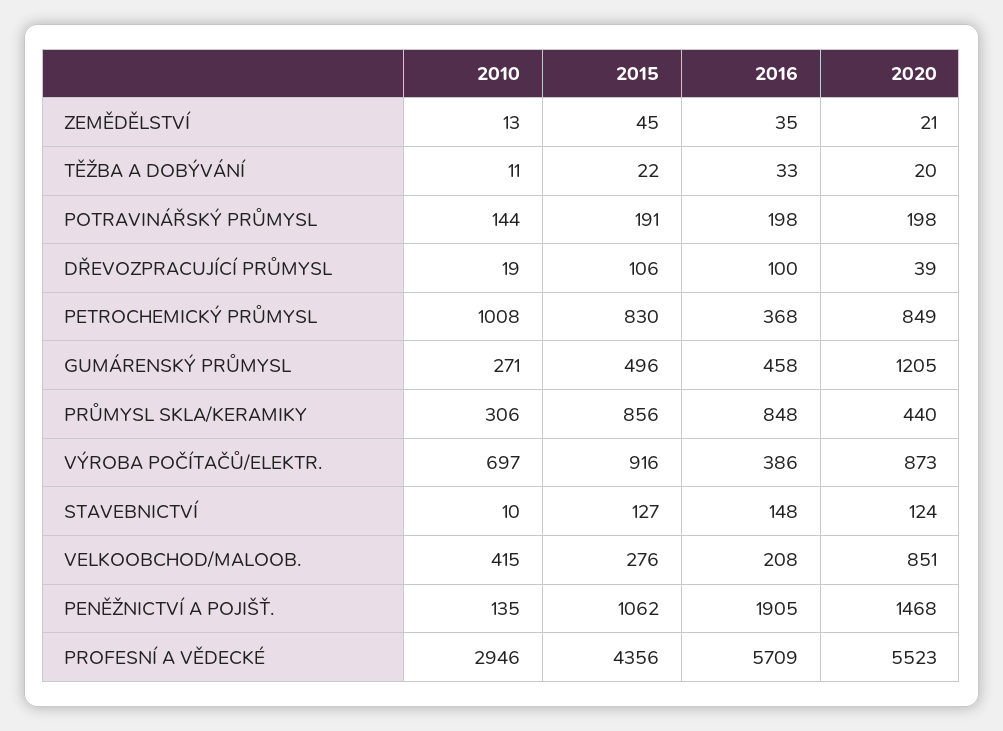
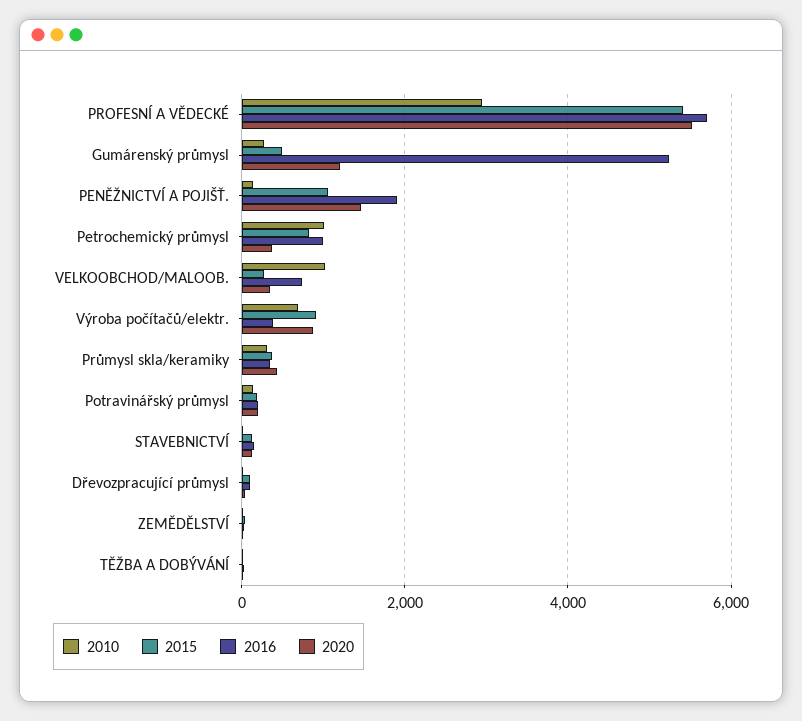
2016, PETROCHEMICKÝ PRŮMYSL: 368 -> 1000
2020, PETROCHEMICKÝ PRŮMYSL: 849 -> 400
2016, GUMÁRENSKÝ PRŮMYSL: 458 -> 5200
2015, PRŮMYSL SKLA/KERAMIKY: 856 -> 400
2016, PRŮMYSL SKLA/KERAMIKY: 848 -> 400
2010, VELKOOBCHOD/MALOOB.: 415 -> 1000
2016, VELKOOBCHOD/MALOOB.: 208 -> 800
2020, VELKOOBCHOD/MALOOB.: 851 -> 400
2015, PROFESNÍ A VĚDECKÉ: 4356 -> 5400

